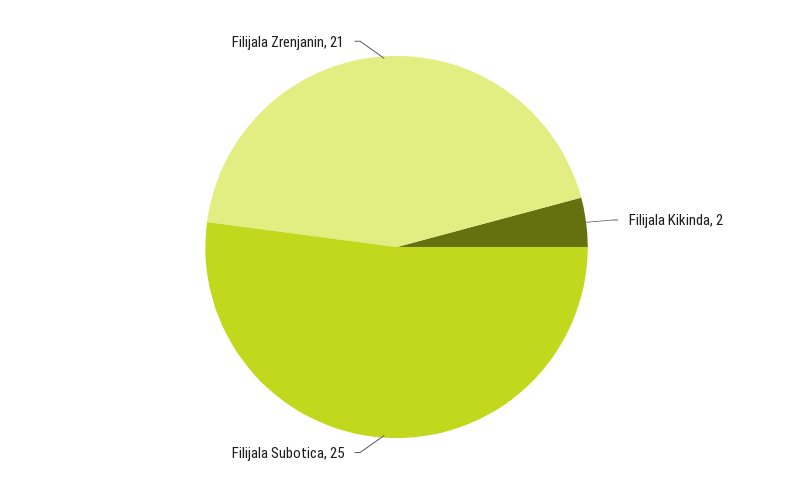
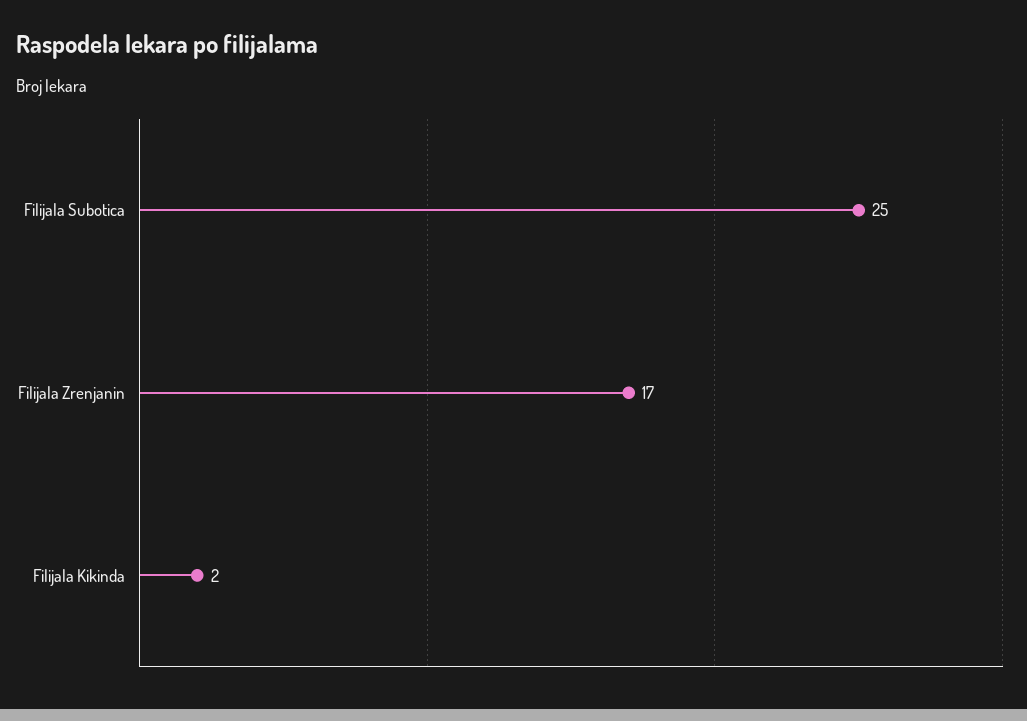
Filijala Zrenjanin: 21 -> 17

